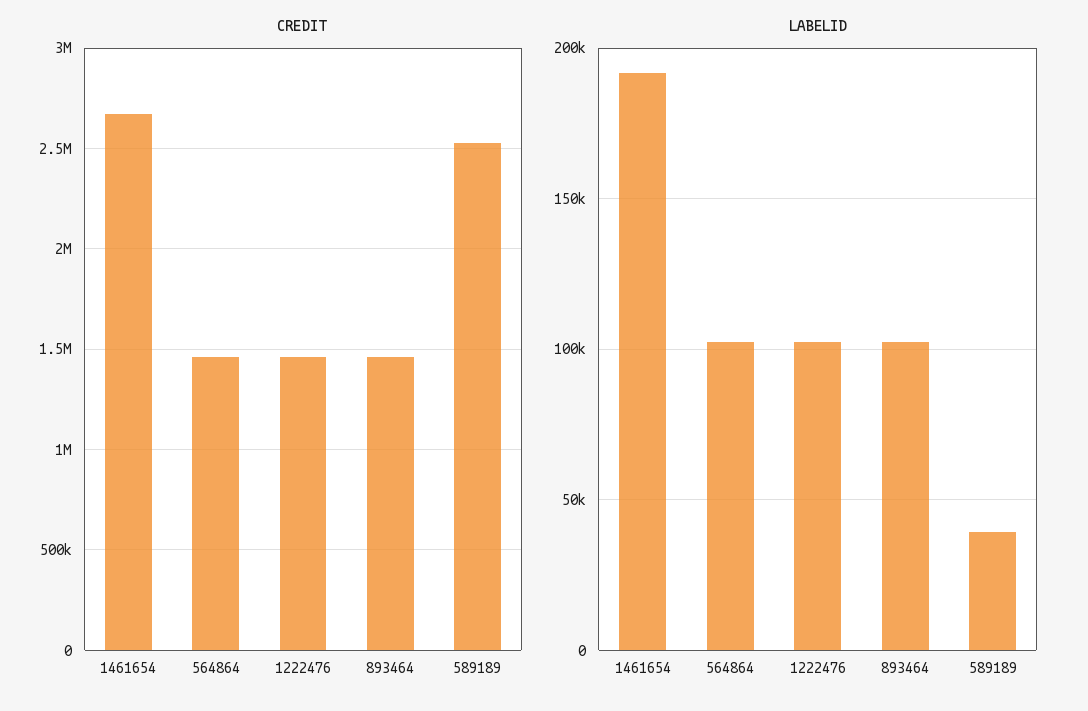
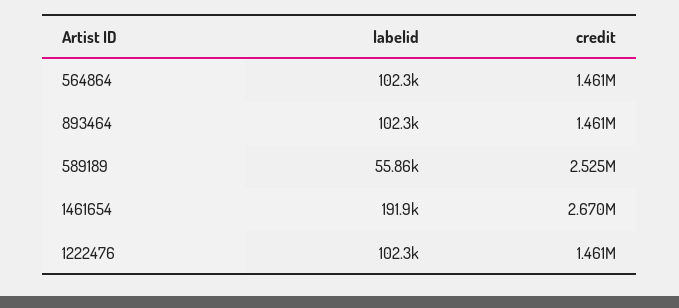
LABELID, 589189: 40000 -> 55860

